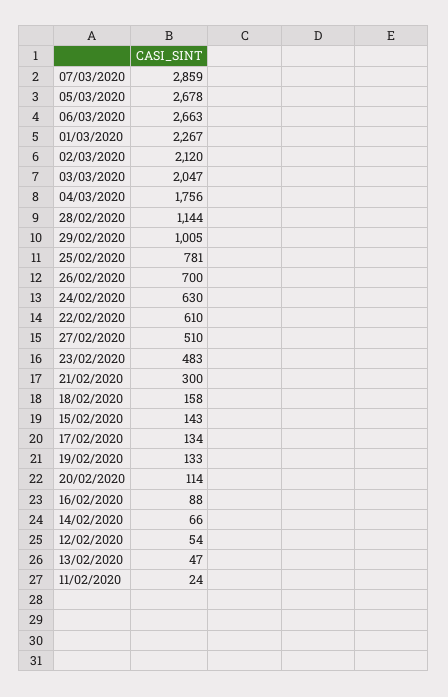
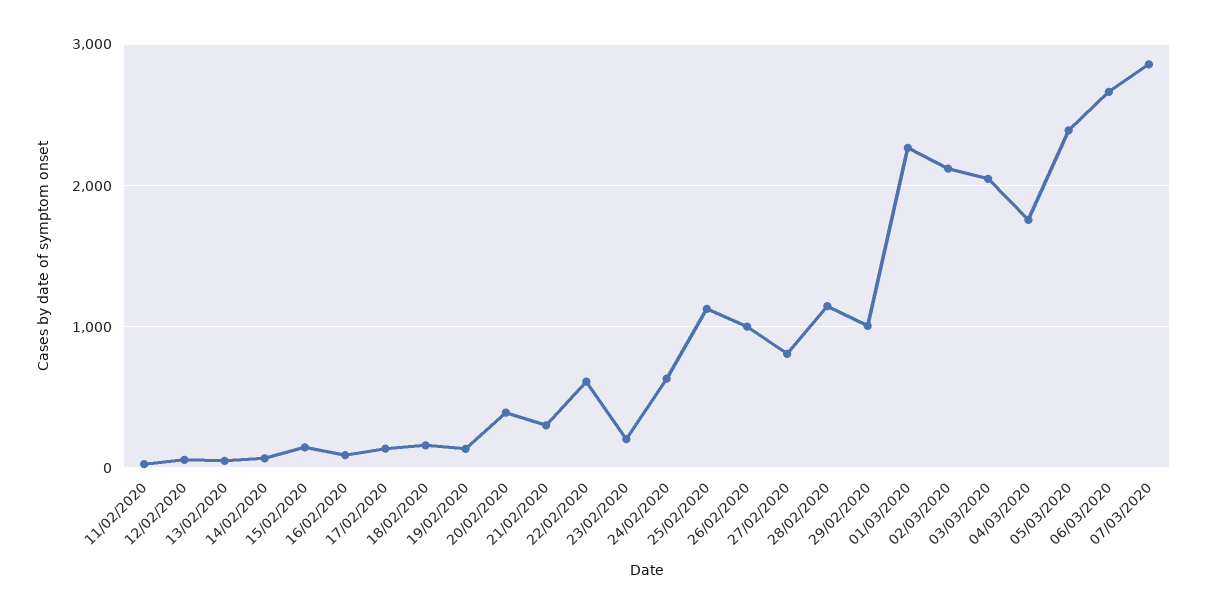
05/03/2020: 2678 -> 2400
25/02/2020: 781 -> 1100
26/02/2020: 700 -> 1000
27/02/2020: 510 -> 800
23/02/2020: 483 -> 200
20/02/2020: 114 -> 400

